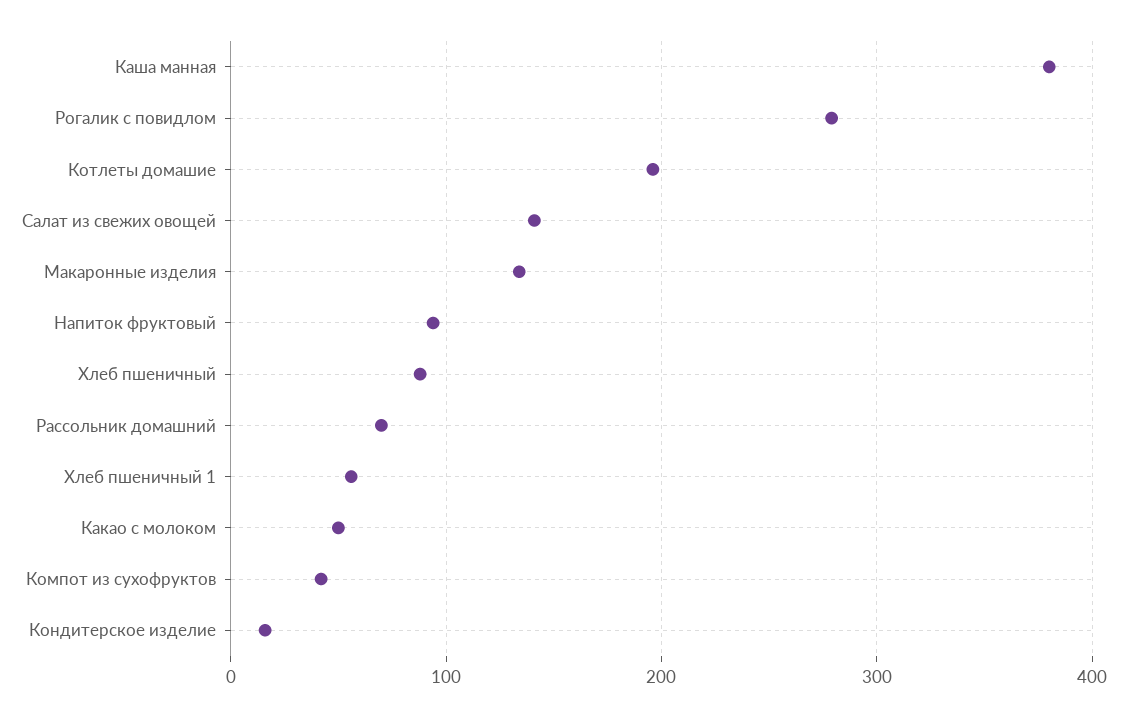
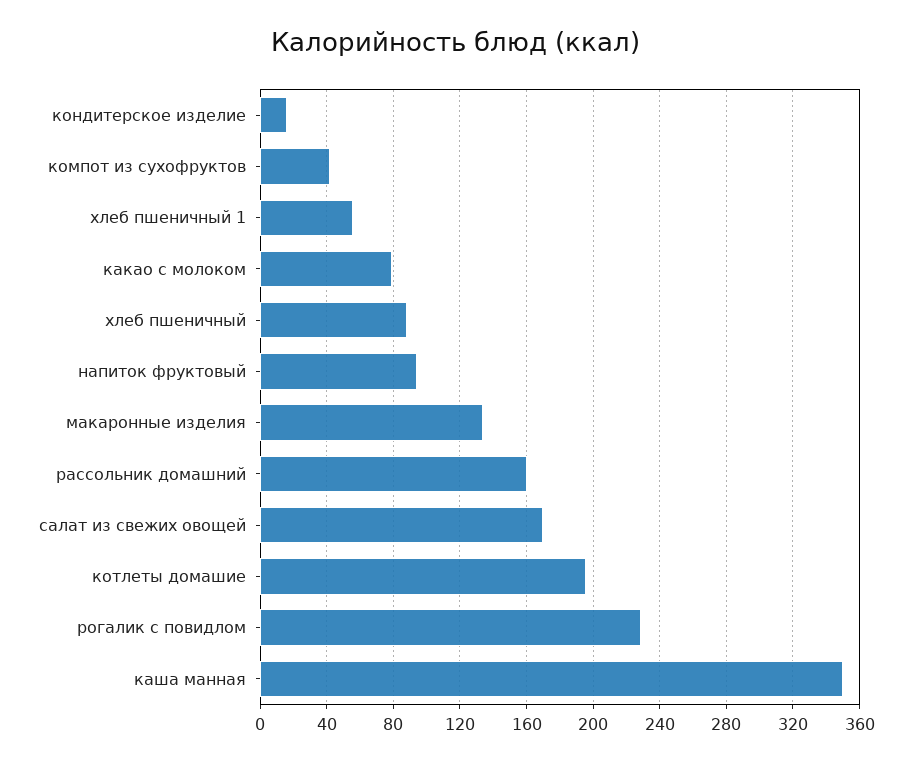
Каша манная: 380 -> 350
Рогалик с повидлом: 280 -> 230
Салат из свежих овощей: 140 -> 170
Рассольник домашний: 70 -> 160
Какао с молоком: 50 -> 80

